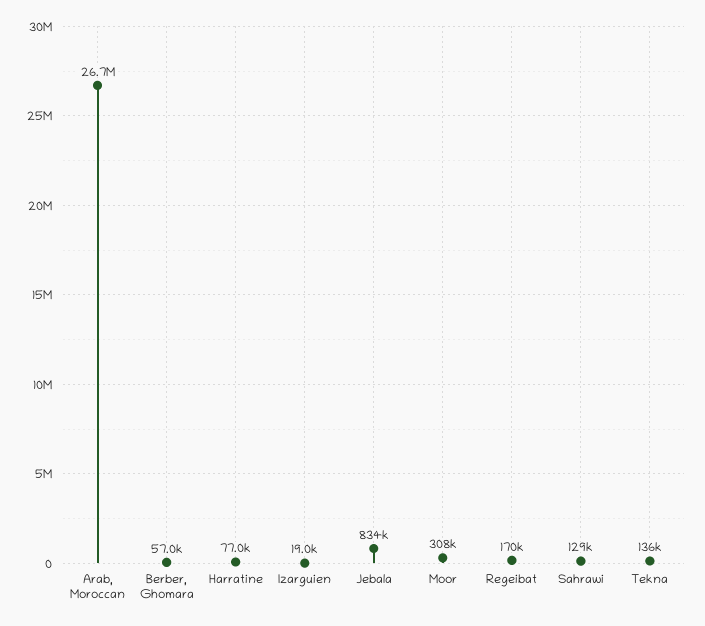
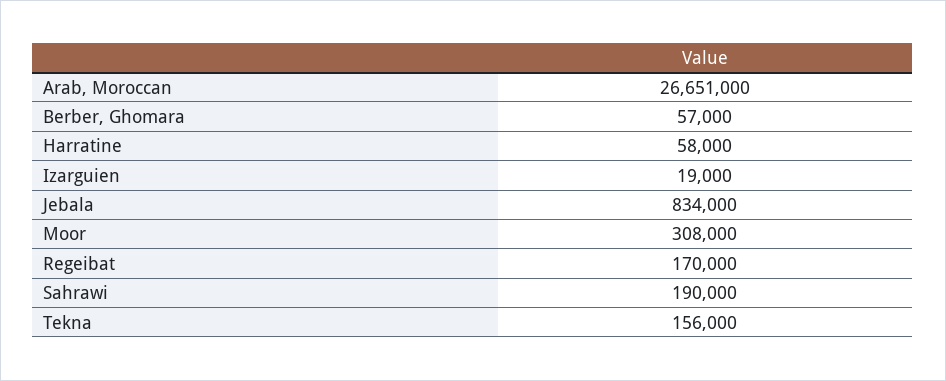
Harratine: 77000 -> 58000
Sahrawi: 129000 -> 190000
Tekna: 136000 -> 156000

